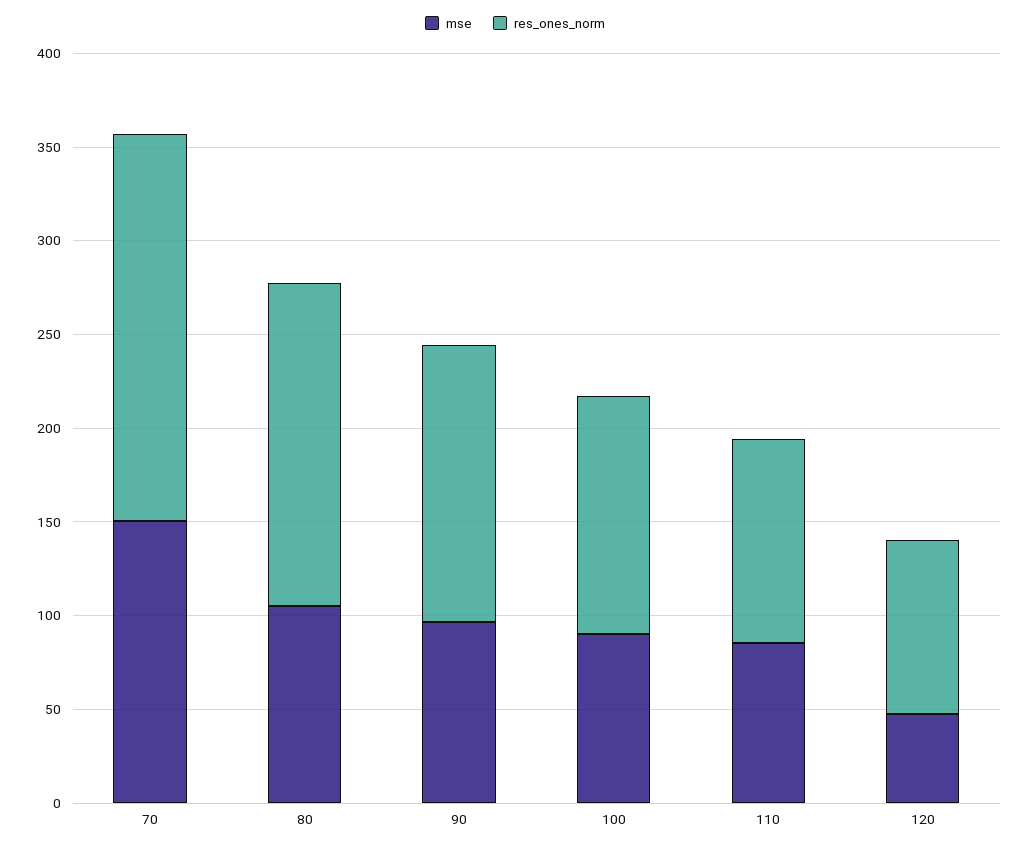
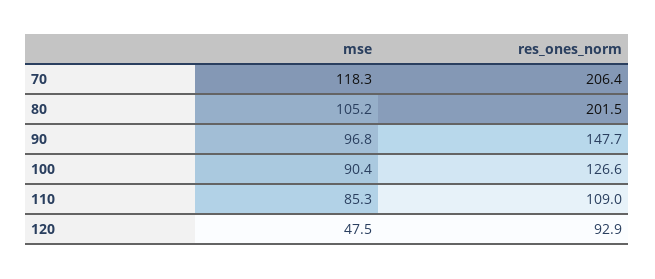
mse, 70: 150 -> 118.3
res_ones_norm, 80: 170 -> 201.5

